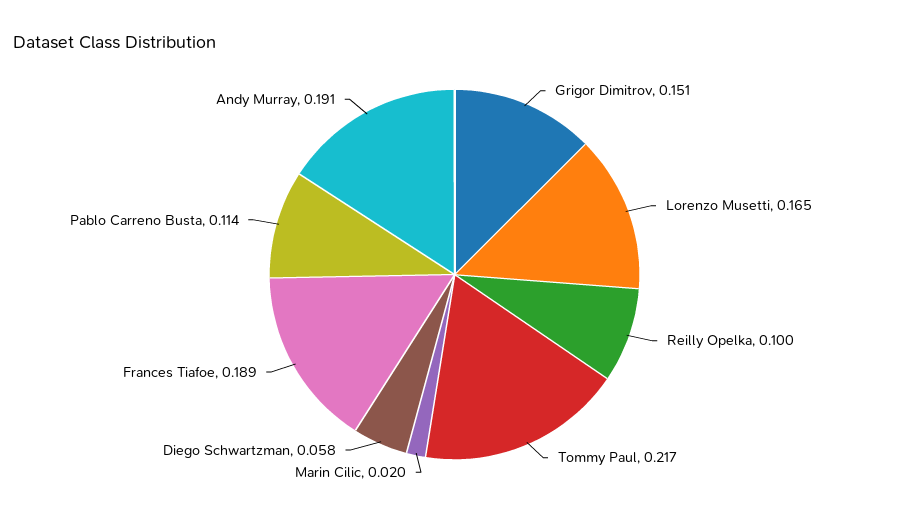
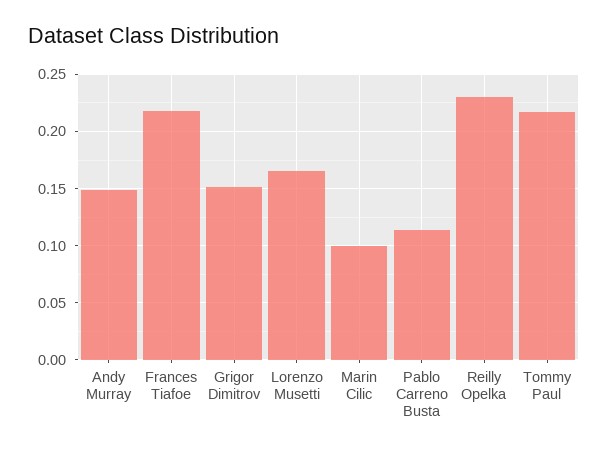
Reilly Opelka: 0.1 -> 0.23
Marin Cilic: 0.02 -> 0.1
Diego Schwartzman: 0.058 -> none
Frances Tiafoe: 0.189 -> 0.22
Andy Murray: 0.191 -> 0.15

